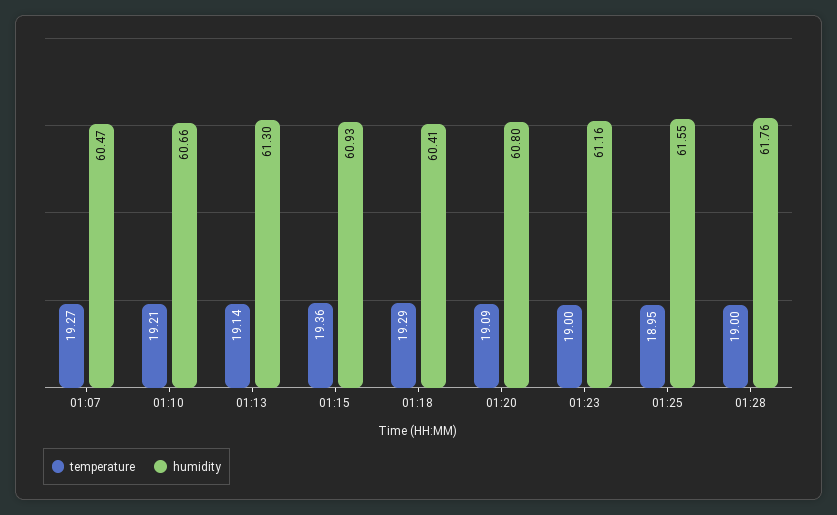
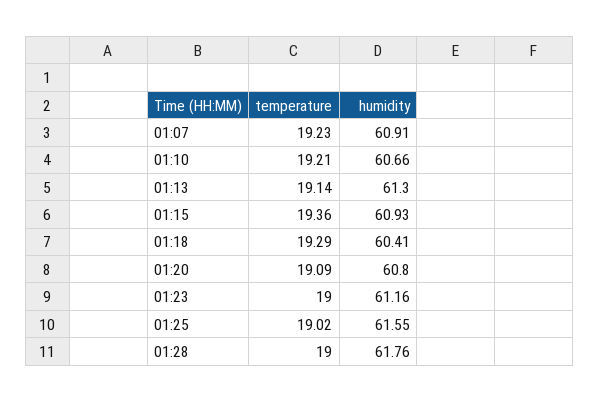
temperature, 01:07: 19.27 -> 19.23
humidity, 01:07: 60.47 -> 60.91
temperature, 01:25: 18.95 -> 19.02

